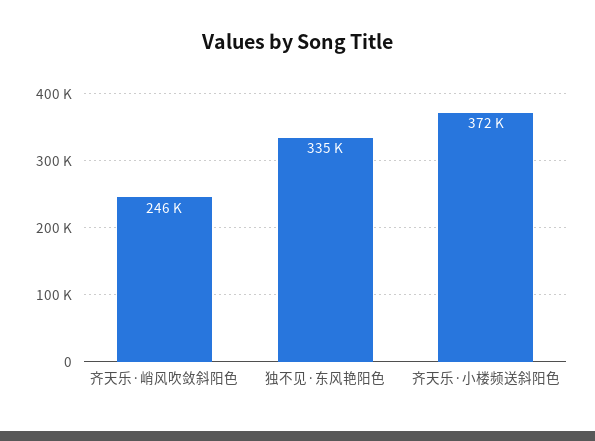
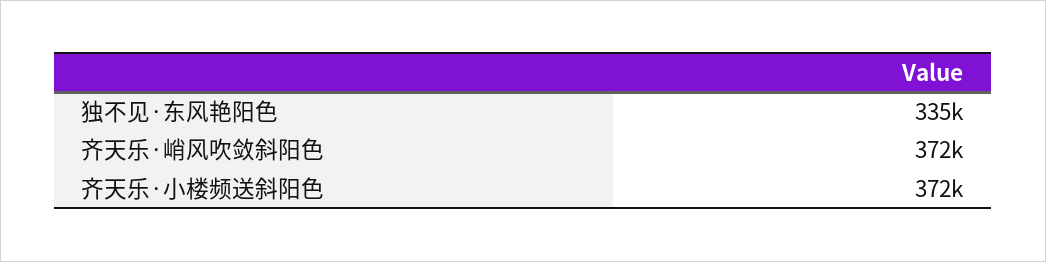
齐天乐·峭风吹敛斜阳色: 246000 -> 372000

